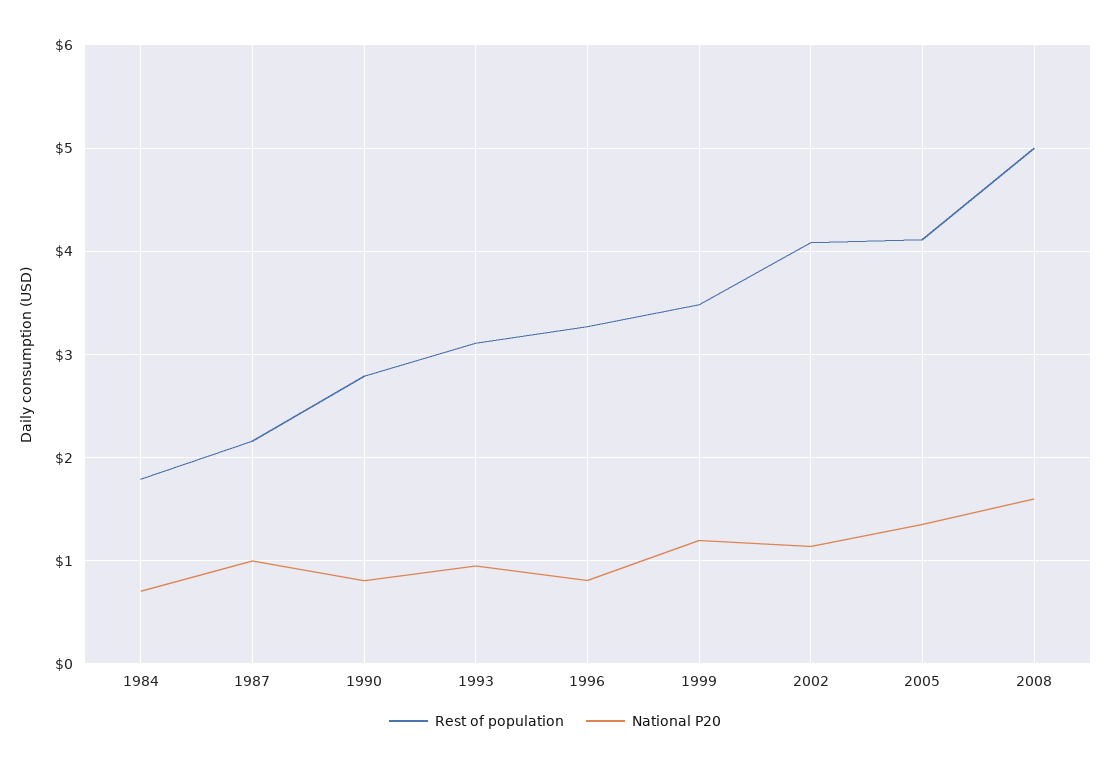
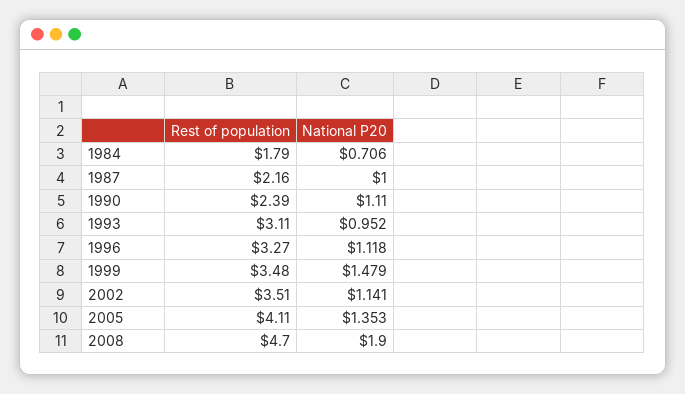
Rest of population, 1990: 2.8 -> 2.39
National P20, 1990: 0.8 -> 1.11
National P20, 1996: 0.8 -> 1.118
National P20, 1999: 1.2 -> 1.479
Rest of population, 2002: 4.1 -> 3.51
Rest of population, 2008: 5 -> 4.7
National P20, 2008: 1.6 -> 1.9

